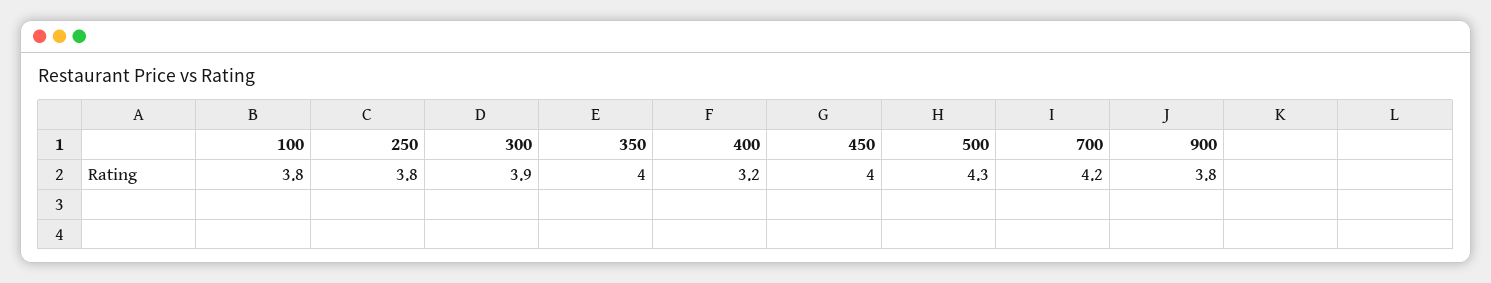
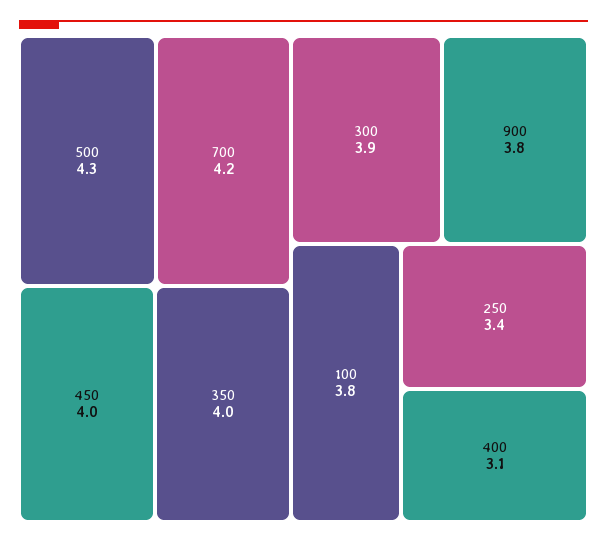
250: 3.8 -> 3.4
400: 3.2 -> 3.1

